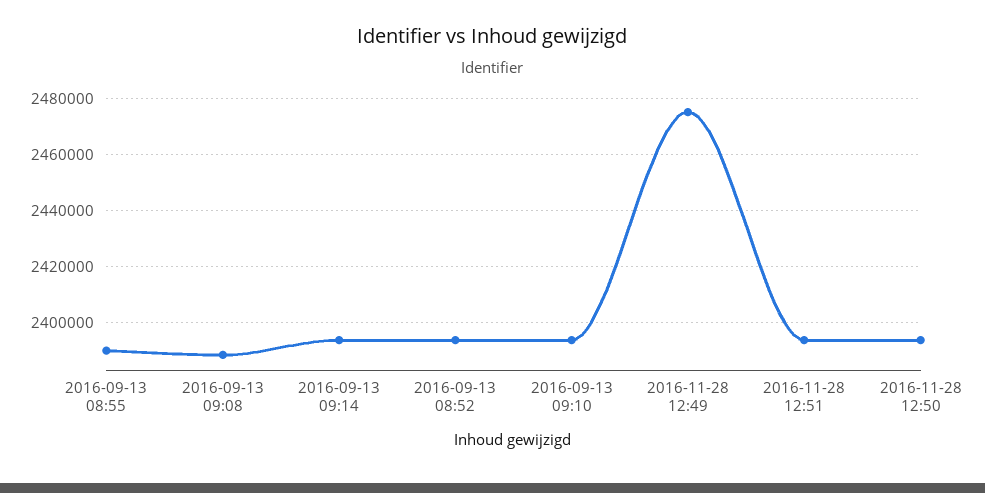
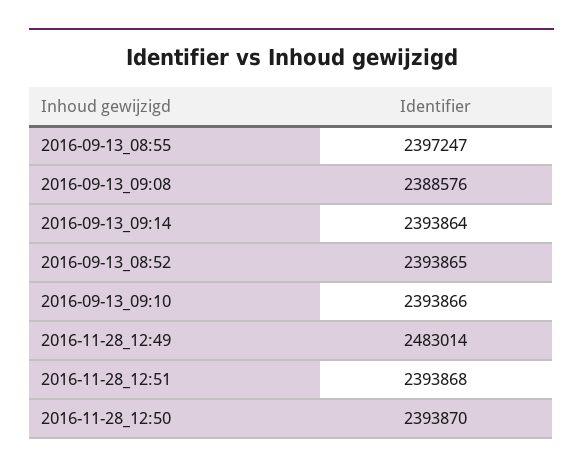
2016-09-13 08:55: 2390000 -> 2397247
2016-11-28 12:49: 2475000 -> 2483014

